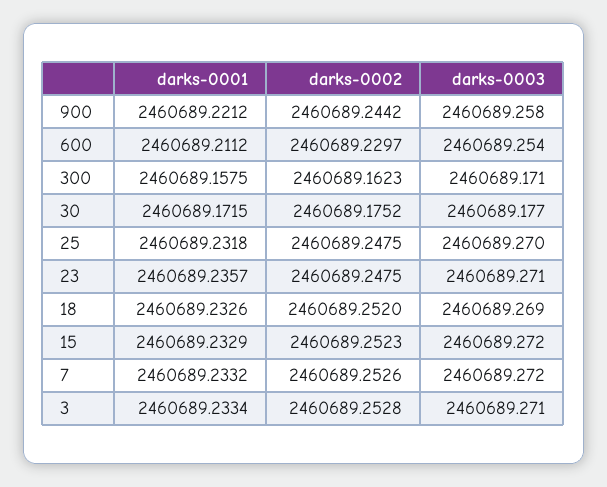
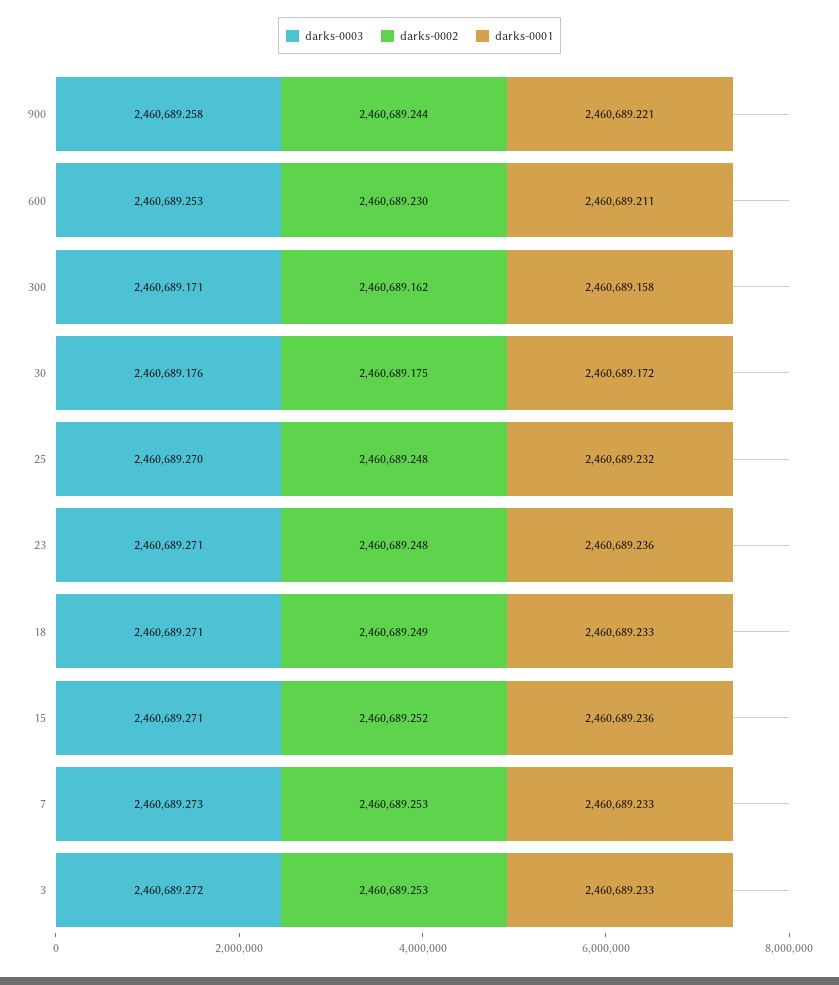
darks-0003, 600: 2460689.254 -> 2460689.253
darks-0003, 30: 2460689.177 -> 2460689.176
darks-0002, 18: 2460689.252 -> 2460689.249
darks-0003, 18: 2460689.269 -> 2460689.271
darks-0001, 15: 2460689.2329 -> 2460689.236
darks-0003, 15: 2460689.272 -> 2460689.271
darks-0003, 7: 2460689.272 -> 2460689.273
darks-0003, 3: 2460689.271 -> 2460689.272

